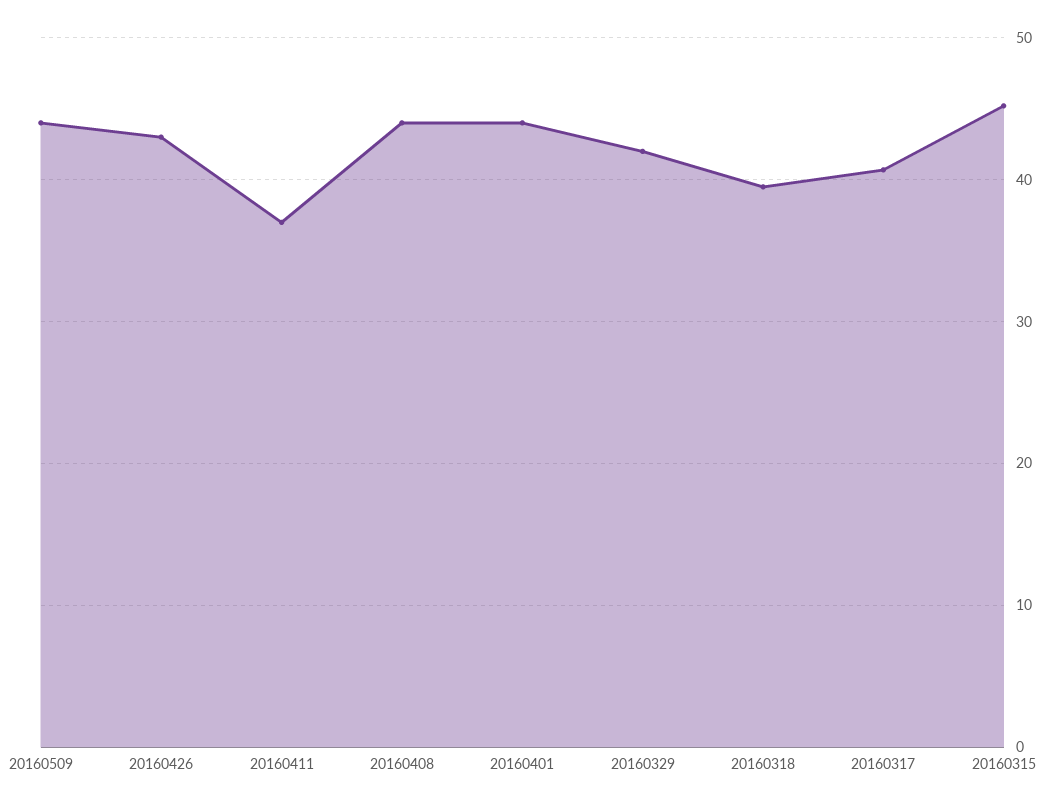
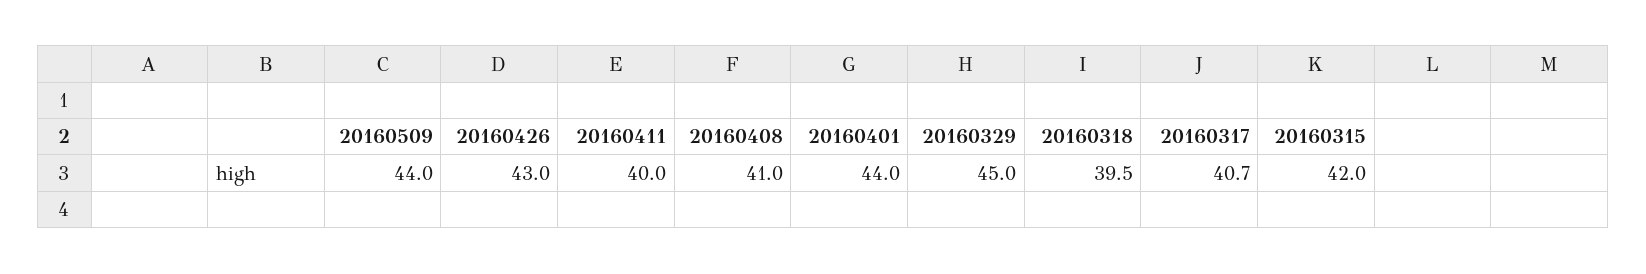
20160411: 37 -> 40
20160408: 44 -> 41
20160329: 42 -> 45
20160315: 45 -> 42

